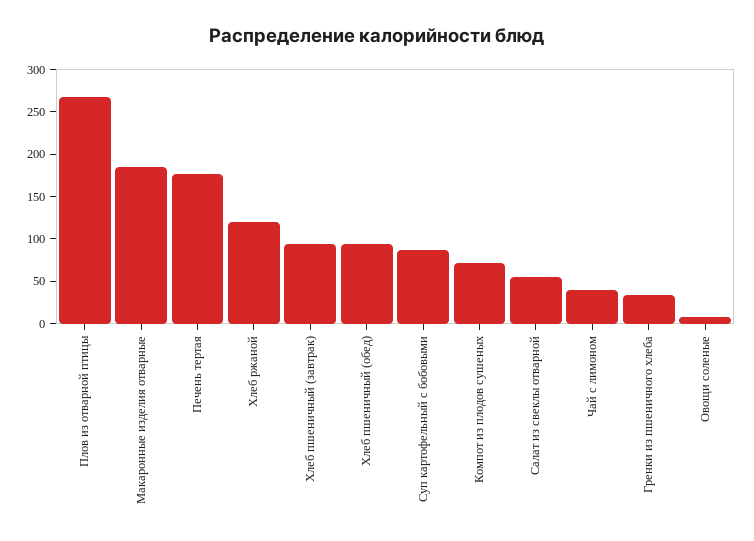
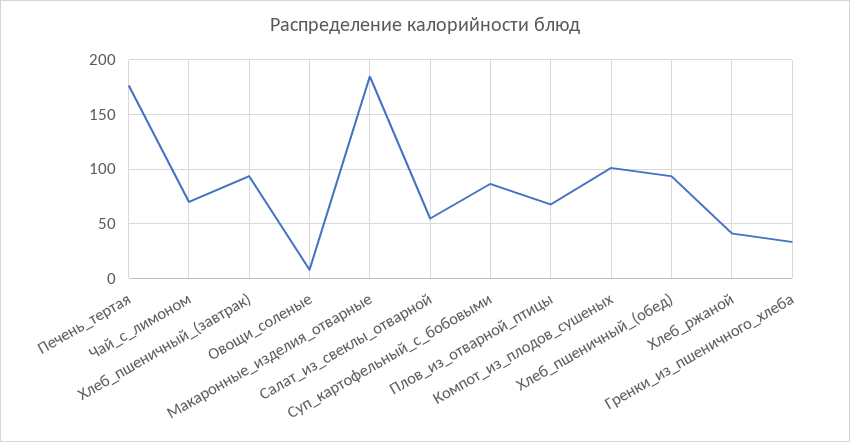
Плов из отварной птицы: 270 -> 70
Хлеб ржаной: 120 -> 40
Компот из плодов сушеных: 70 -> 100
Чай с лимоном: 40 -> 70

